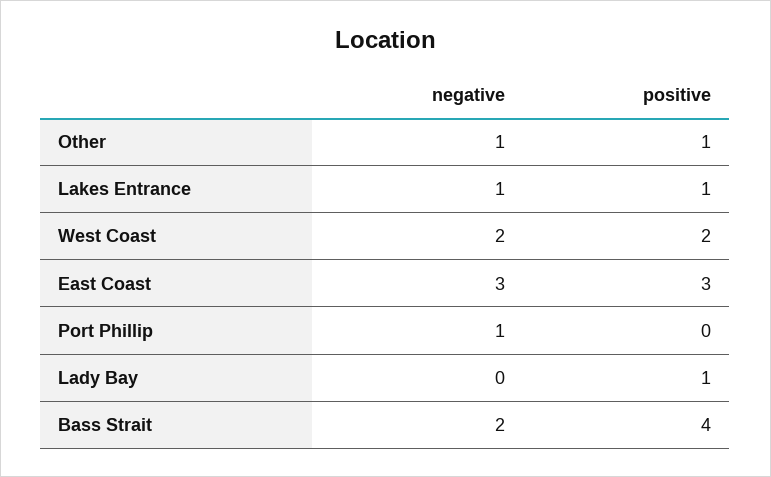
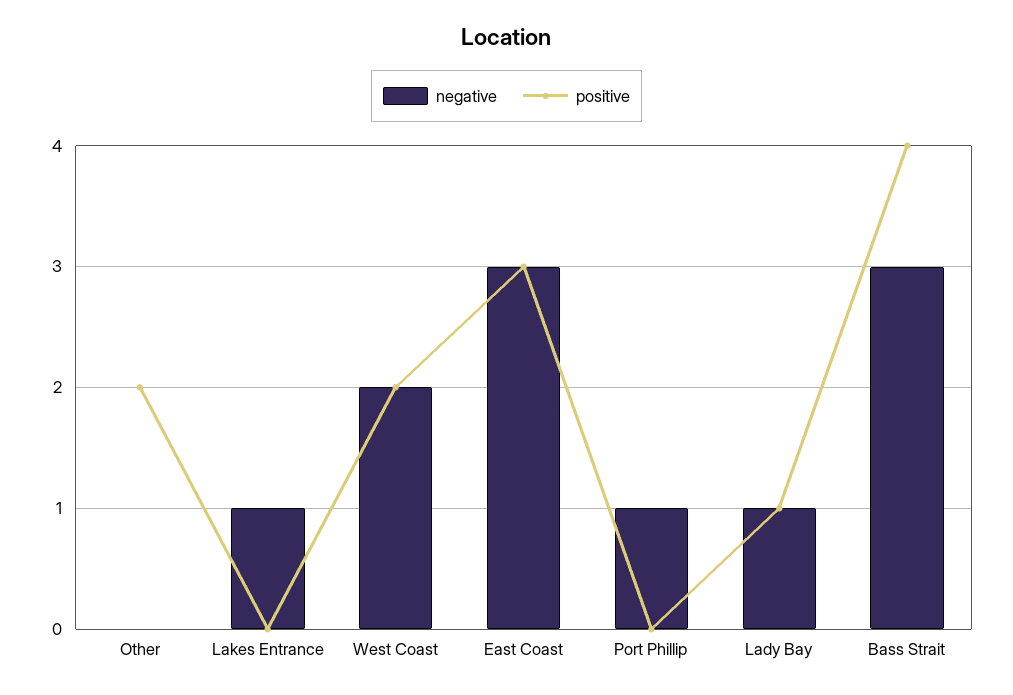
negative, Other: 1 -> 0
positive, Other: 1 -> 2
positive, Lakes Entrance: 1 -> 0
negative, Lady Bay: 0 -> 1
negative, Bass Strait: 2 -> 3

